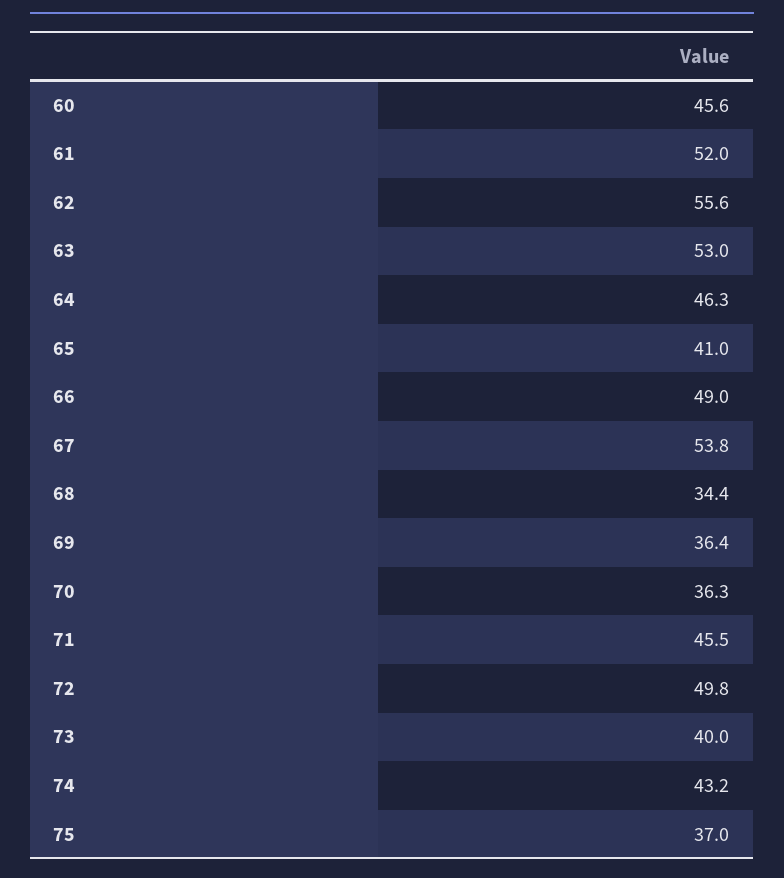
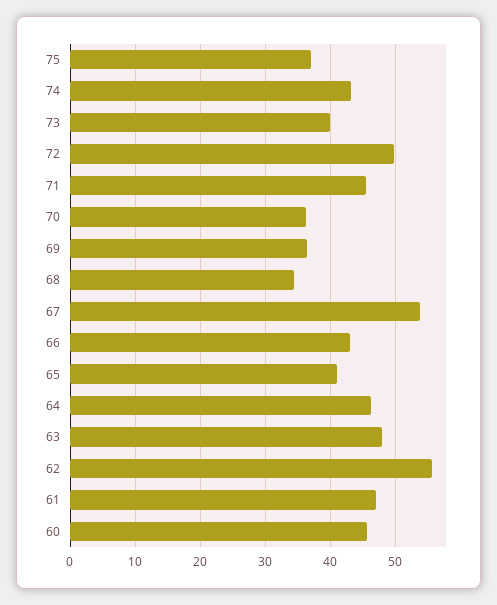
61: 52 -> 47
63: 53 -> 48
66: 49 -> 43

